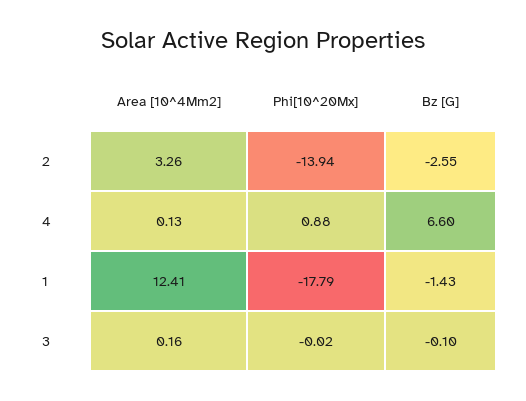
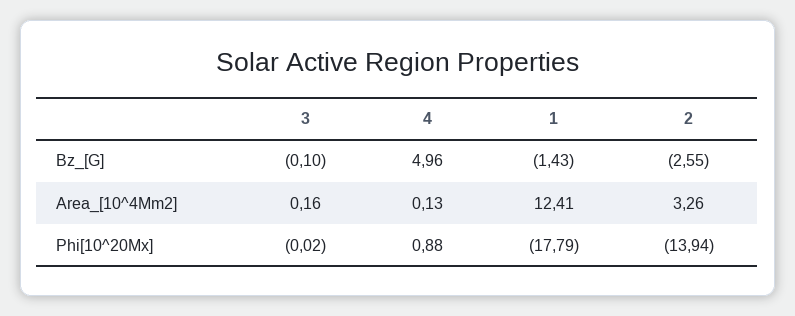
Bz [G], 4: 6.6 -> 4.96

